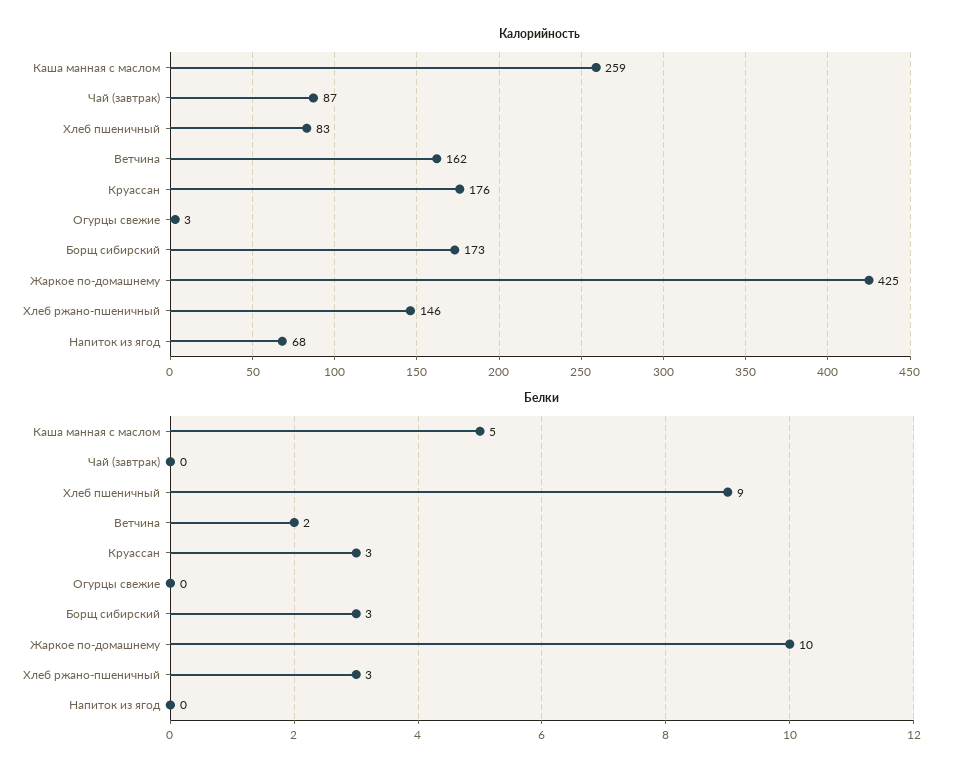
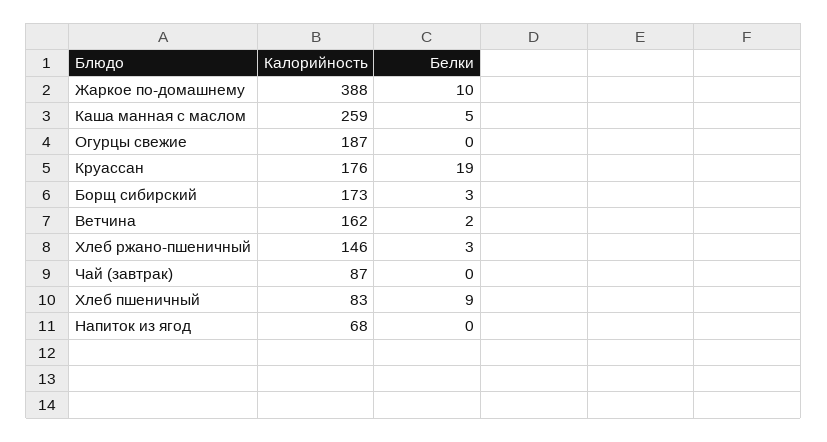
Калорийность, Огурцы свежие: 3 -> 187
Калорийность, Жаркое по-домашнему: 425 -> 388
Белки, Круассан: 3 -> 19

